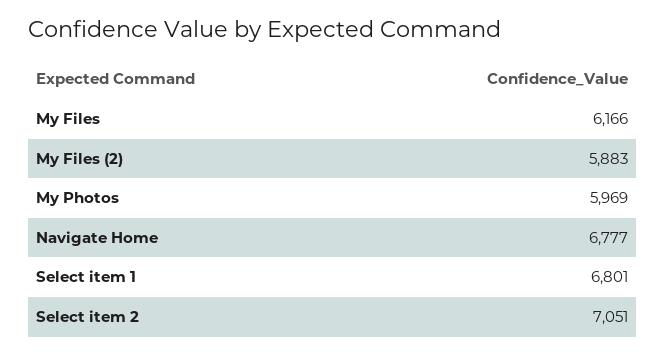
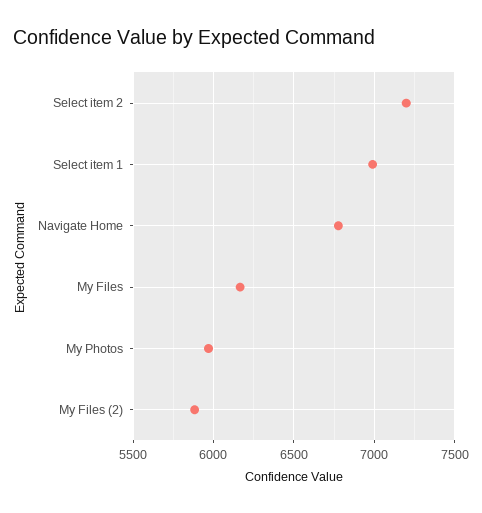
Select item 1: 6801 -> 7000
Select item 2: 7051 -> 7200

